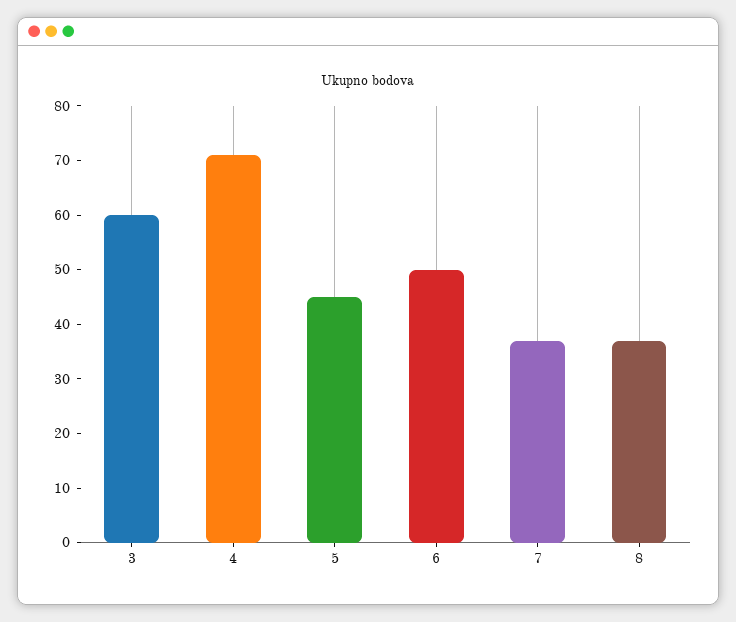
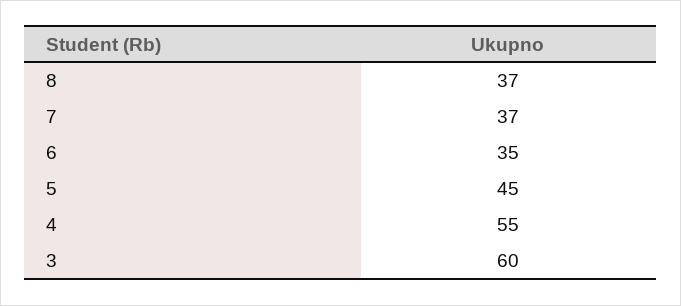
4: 70 -> 55
6: 50 -> 35

